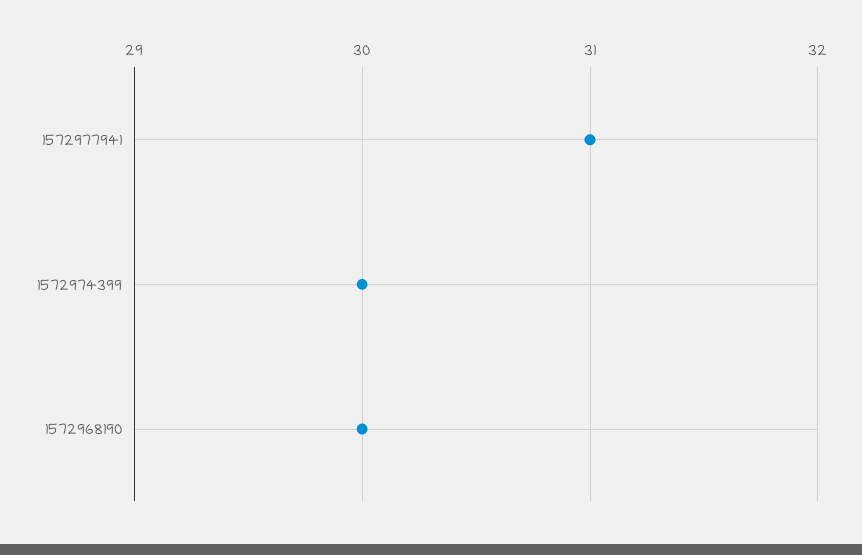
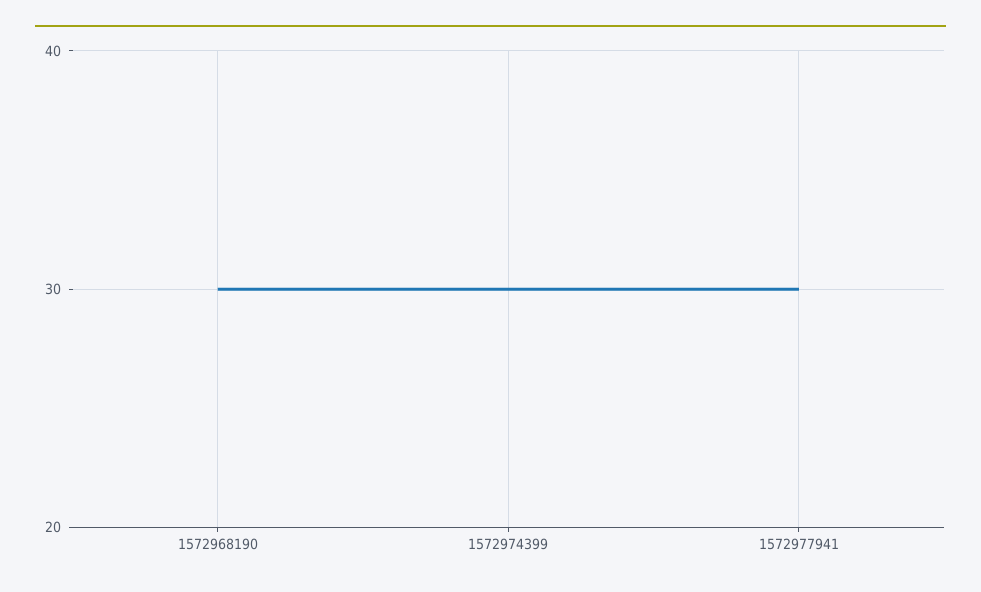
1572977941: 31 -> 30

